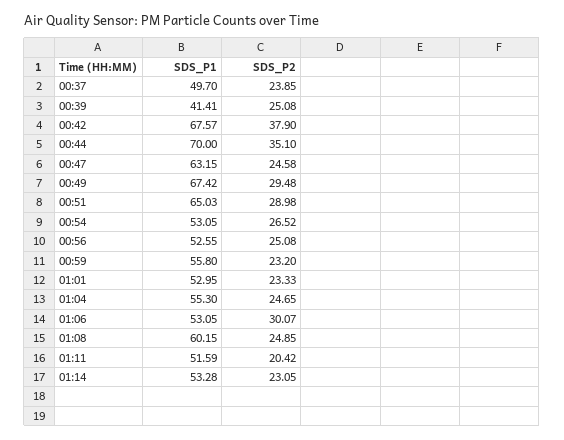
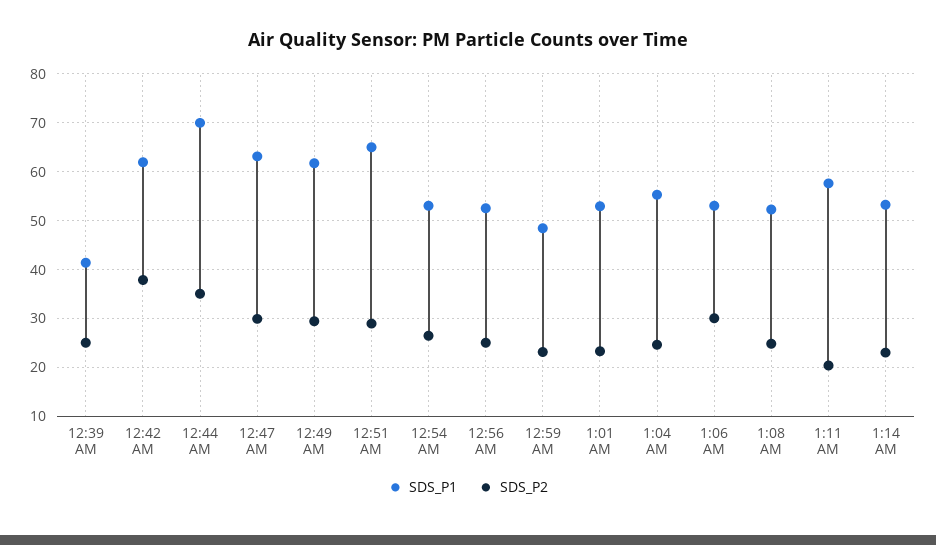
SDS_P1, 00:37: 49.7 -> none
SDS_P2, 00:37: 23.85 -> none
SDS_P1, 00:42: 67.57 -> 62
SDS_P2, 00:47: 24.58 -> 30
SDS_P1, 00:49: 67.42 -> 62
SDS_P1, 00:59: 55.8 -> 48
SDS_P1, 01:08: 60.15 -> 52
SDS_P1, 01:11: 51.59 -> 58

